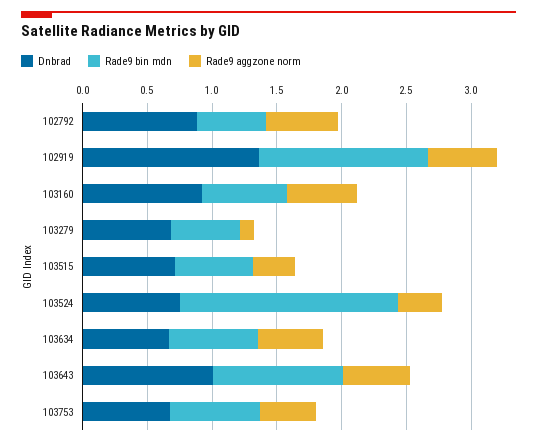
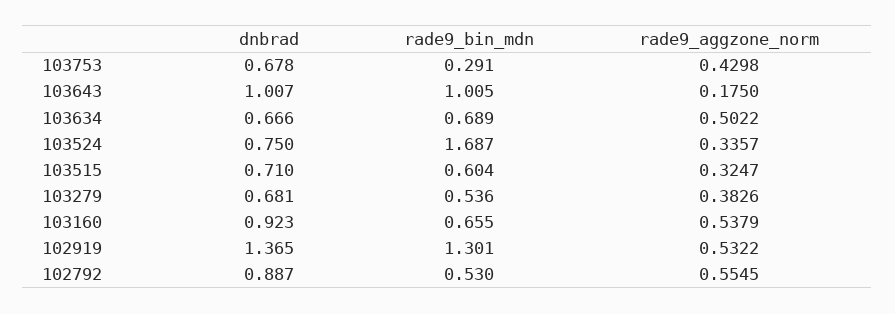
Rade9 aggzone norm, 103279: 0.1 -> 0.3826
Rade9 aggzone norm, 103643: 0.5 -> 0.175
Rade9 bin mdn, 103753: 0.7 -> 0.291

